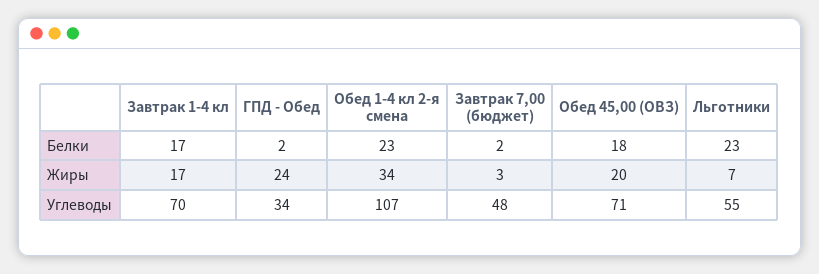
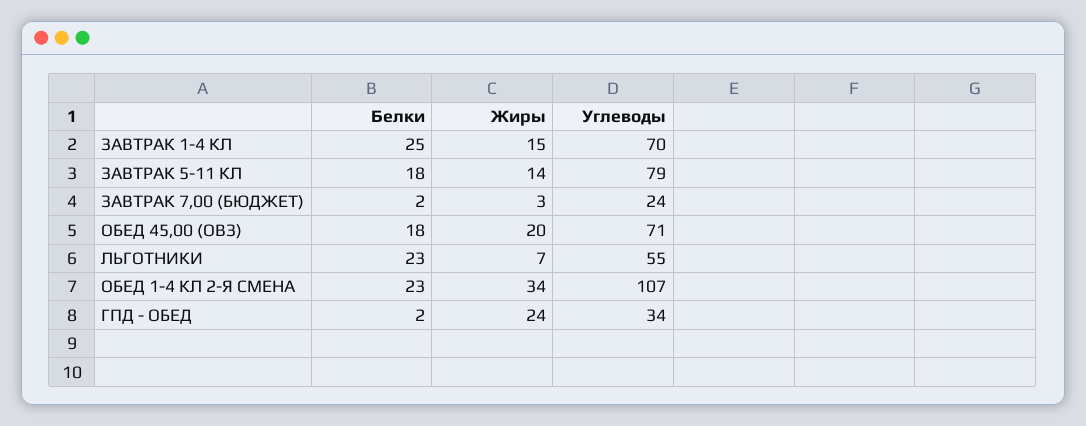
Завтрак 1-4 кл, Белки: 17 -> 25
Завтрак 1-4 кл, Жиры: 17 -> 15
Завтрак 7,00 (бюджет), Углеводы: 48 -> 24
ЗАВТРАК 5-11 КЛ, Белки: none -> 18
ЗАВТРАК 5-11 КЛ, Жиры: none -> 14
ЗАВТРАК 5-11 КЛ, Углеводы: none -> 79

